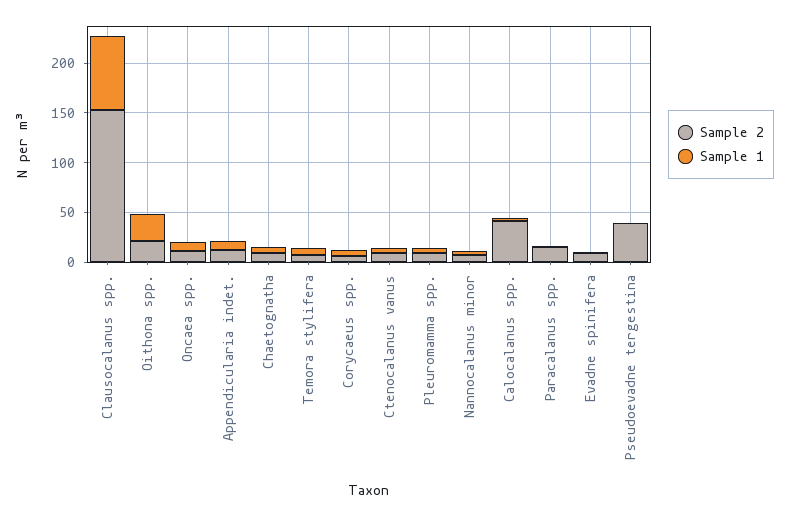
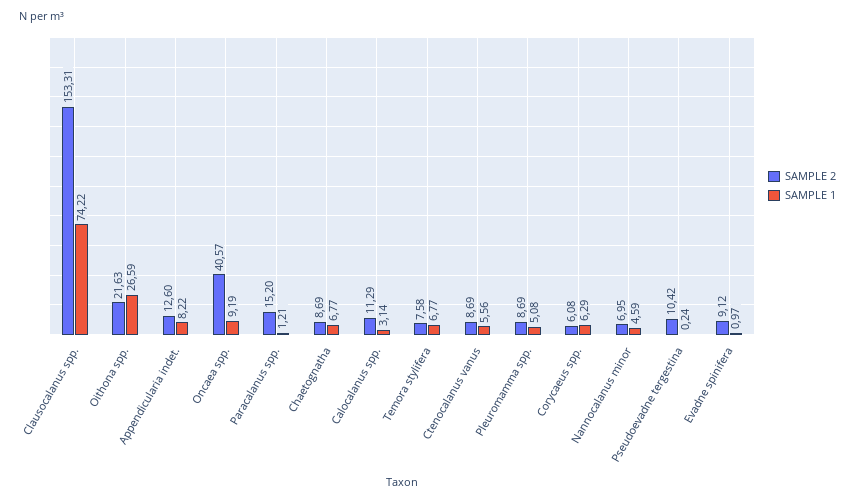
Sample 2, Oncaea spp.: 10 -> 40.57
Sample 2, Calocalanus spp.: 40 -> 11.29
Sample 2, Pseudoevadne tergestina: 40 -> 10.42

